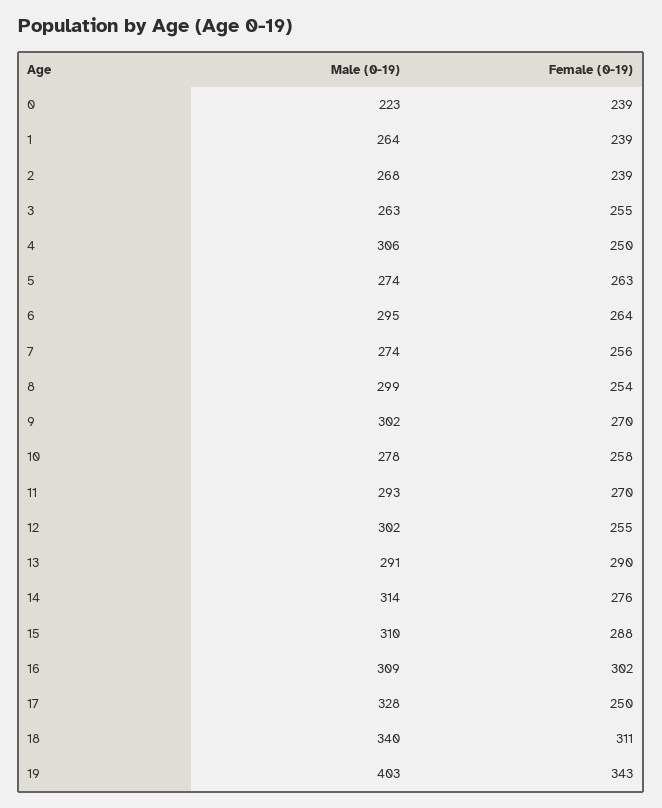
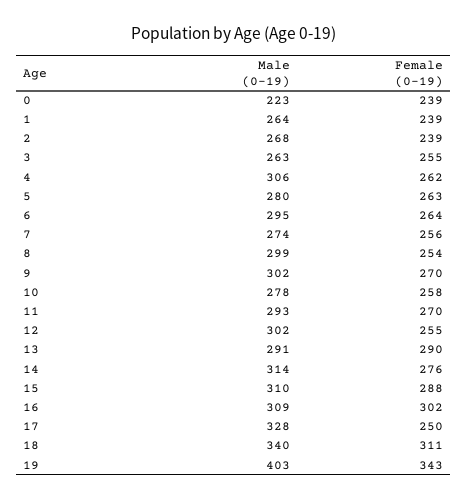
Female (0-19), 4: 250 -> 262
Male (0-19), 5: 274 -> 280

